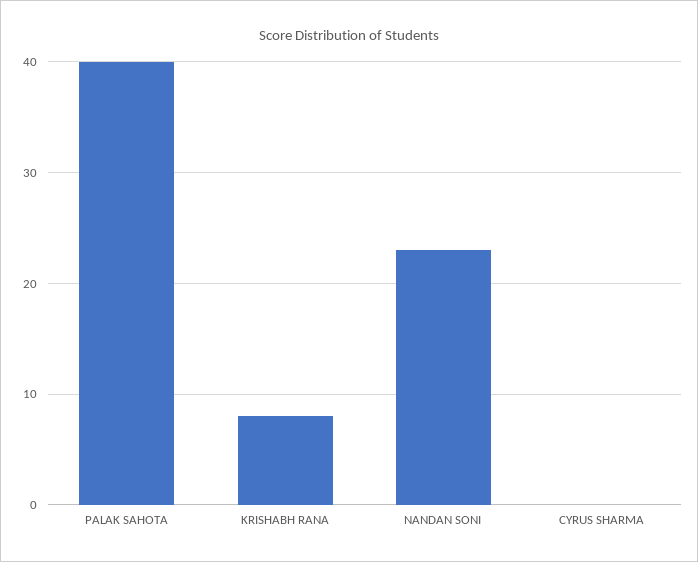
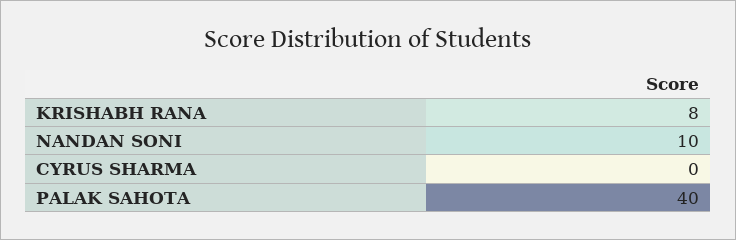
NANDAN SONI: 23 -> 10

